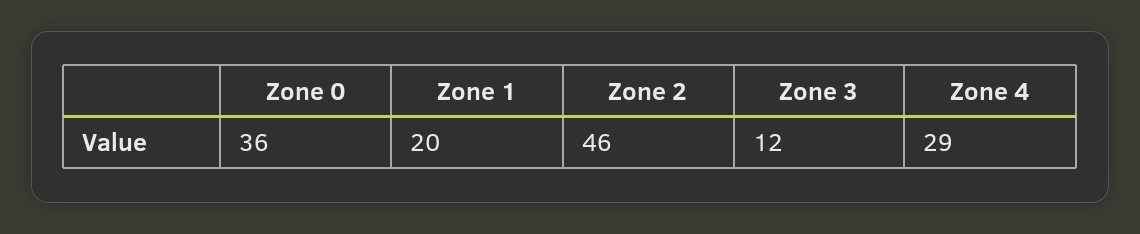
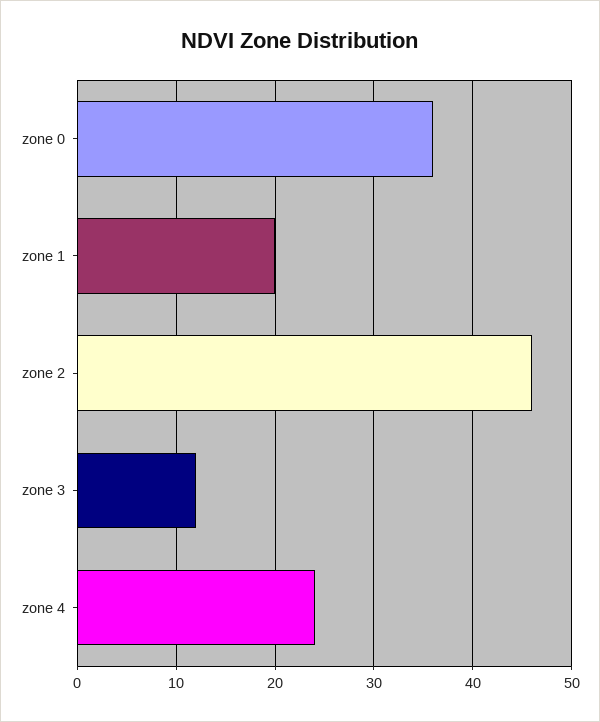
Zone 4: 29 -> 24

